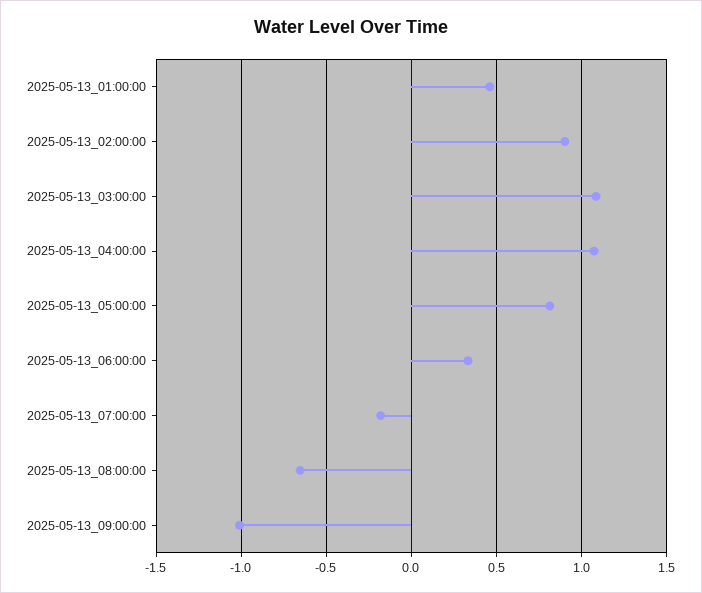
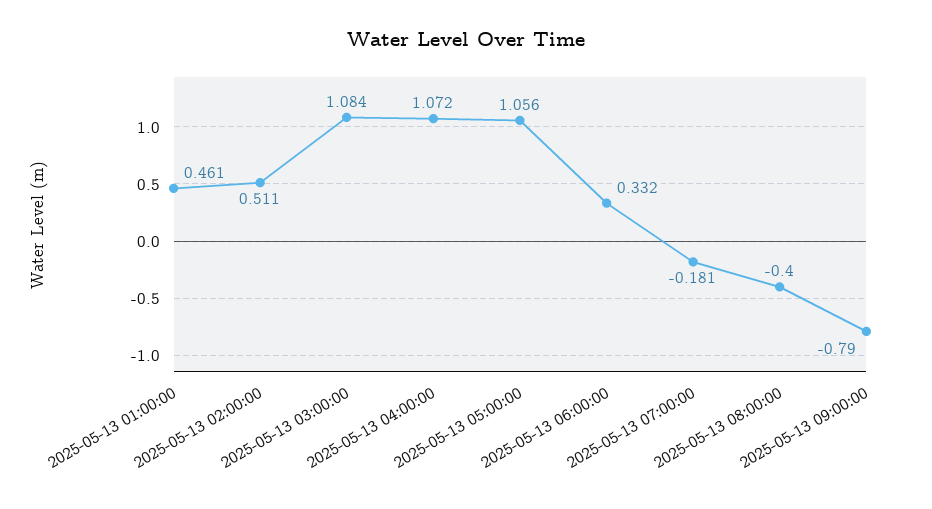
2025-05-13_02:00:00: 0.9 -> 0.511
2025-05-13_05:00:00: 0.8 -> 1.056
2025-05-13_08:00:00: -0.65 -> -0.4
2025-05-13_09:00:00: -1 -> -0.79

